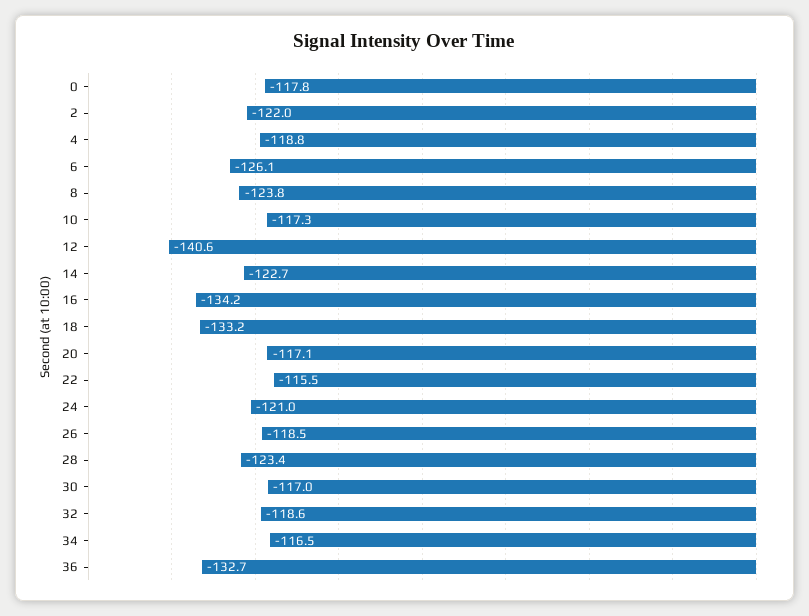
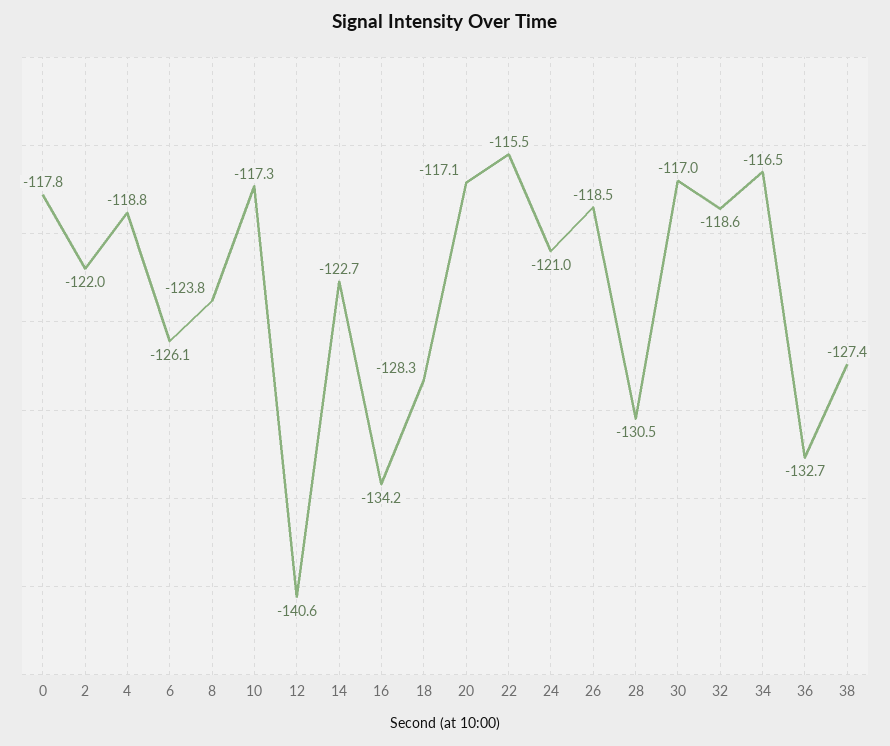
18: -133.2 -> -128.3
28: -123.4 -> -130.5
38: none -> -127.4

